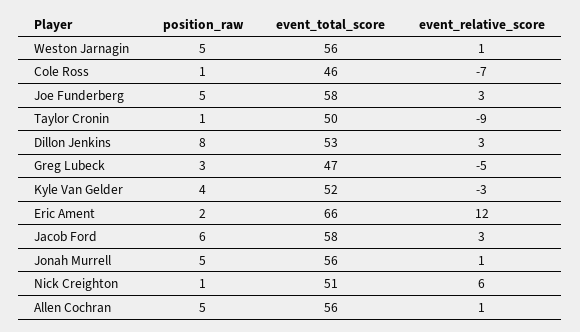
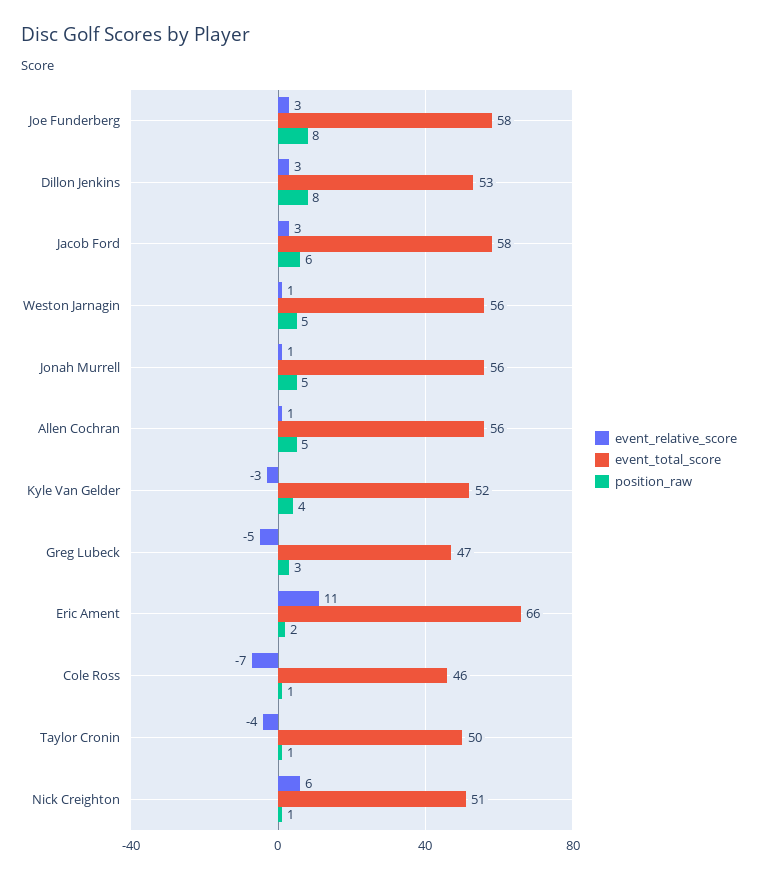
position_raw, Joe Funderberg: 5 -> 8
event_relative_score, Taylor Cronin: -9 -> -4
event_relative_score, Eric Ament: 12 -> 11

